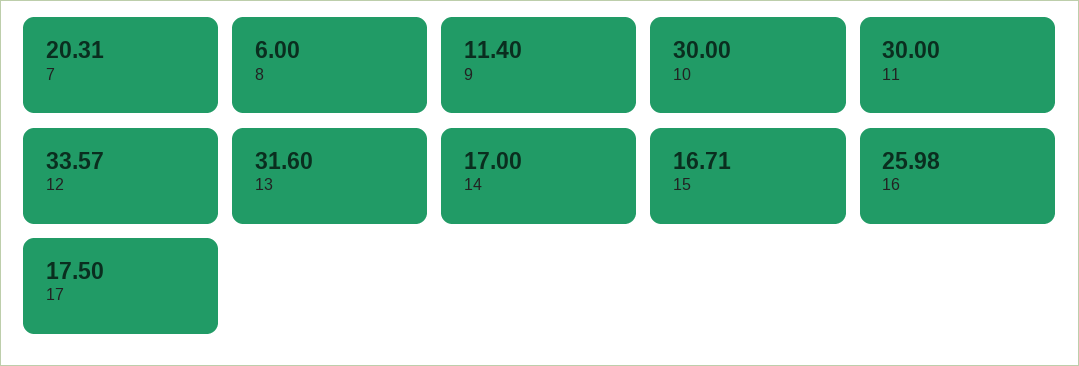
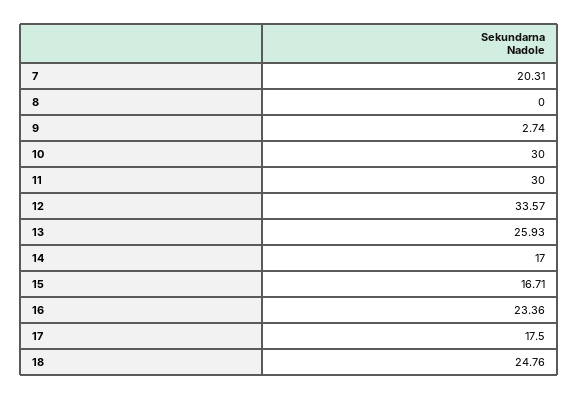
8: 6 -> 0
9: 11.4 -> 2.74
13: 31.6 -> 25.93
16: 25.98 -> 23.36
18: none -> 24.76

